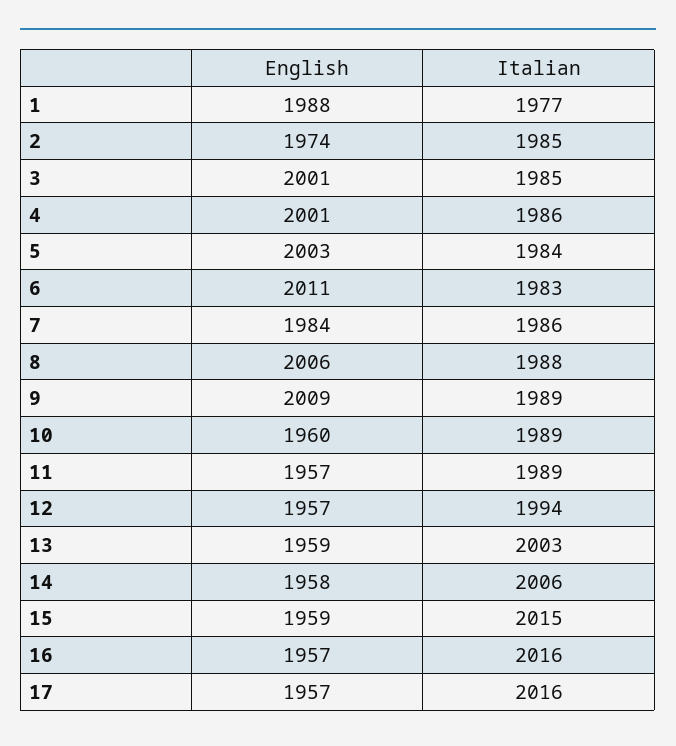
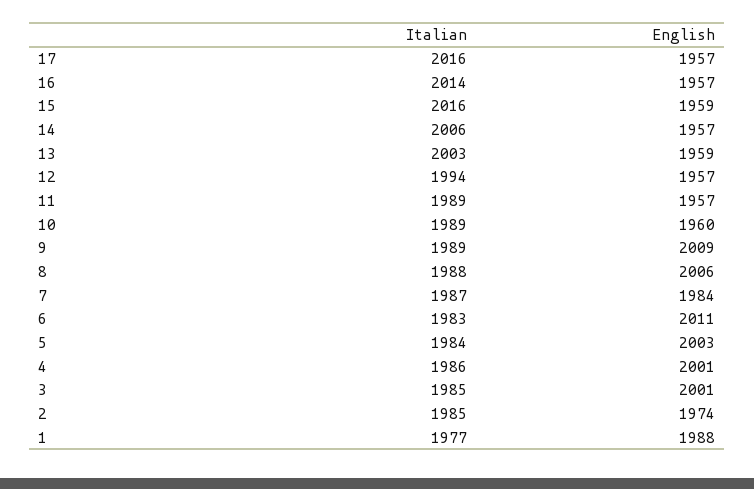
Italian, 7: 1986 -> 1987
English, 14: 1958 -> 1957
Italian, 15: 2015 -> 2016
Italian, 16: 2016 -> 2014

